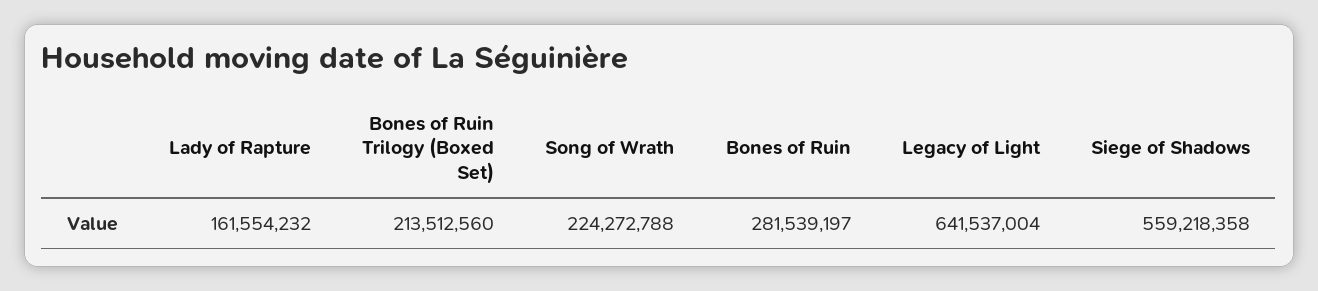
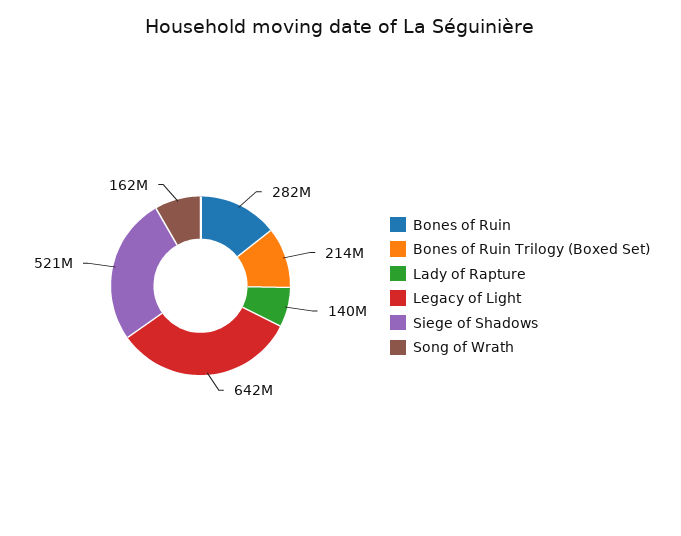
Lady of Rapture: 161554232 -> 140000000
Song of Wrath: 224272788 -> 162000000
Siege of Shadows: 559218358 -> 521000000

